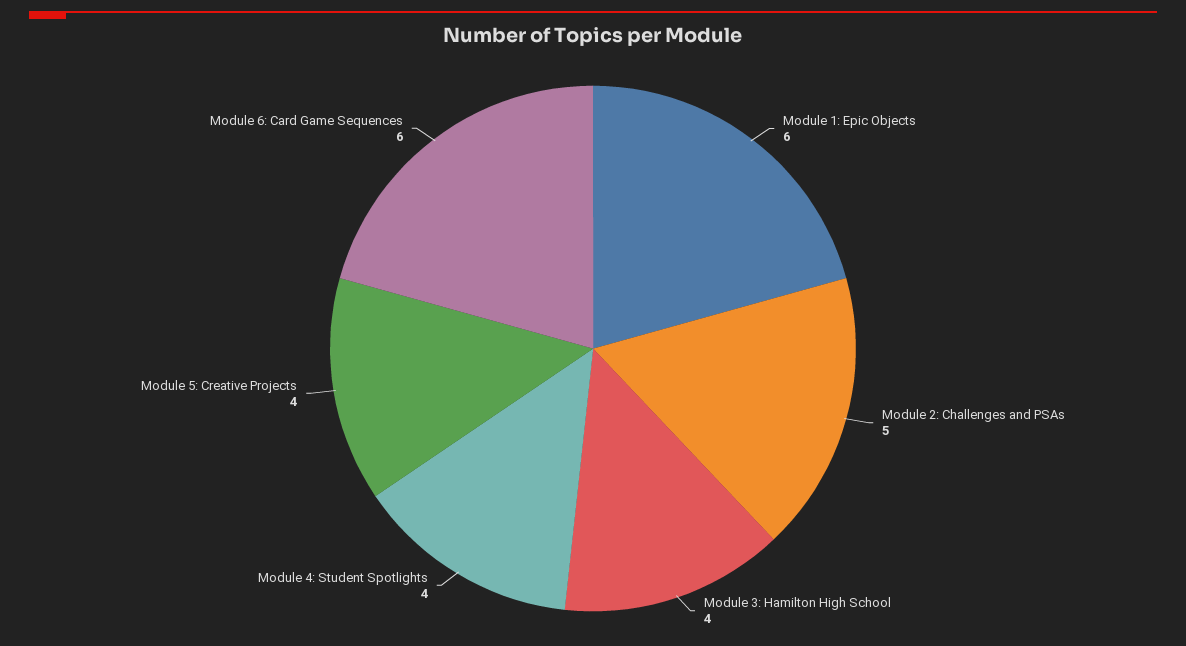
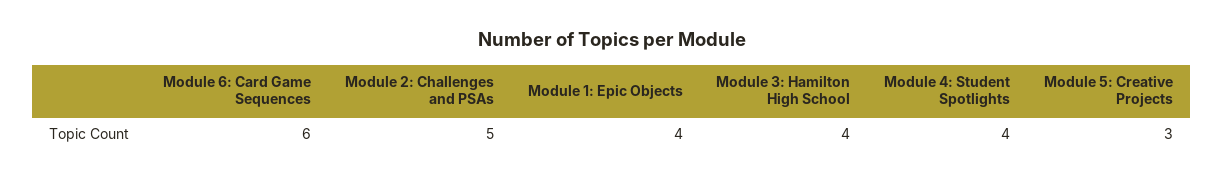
Module 1: Epic Objects: 6 -> 4
Module 5: Creative Projects: 4 -> 3

